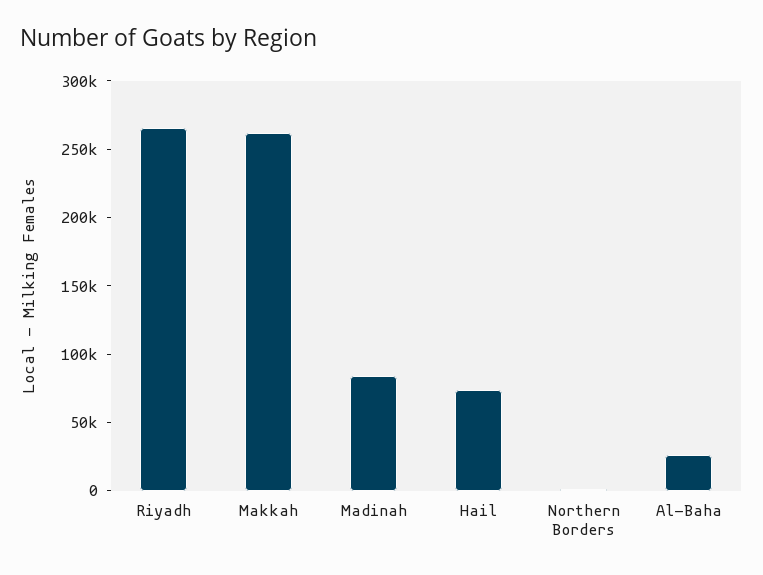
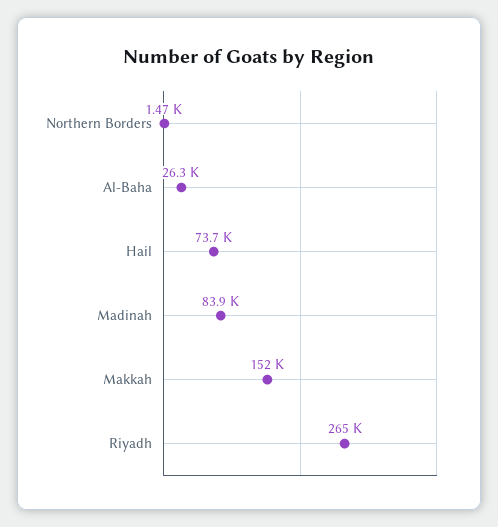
Makkah: 260000 -> 152000

